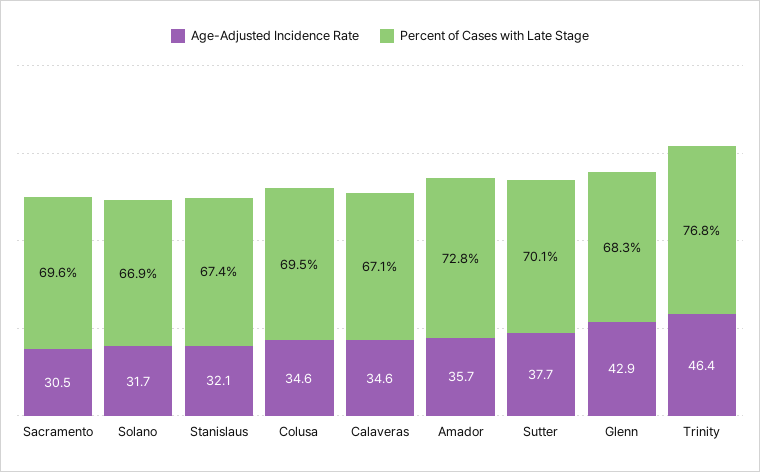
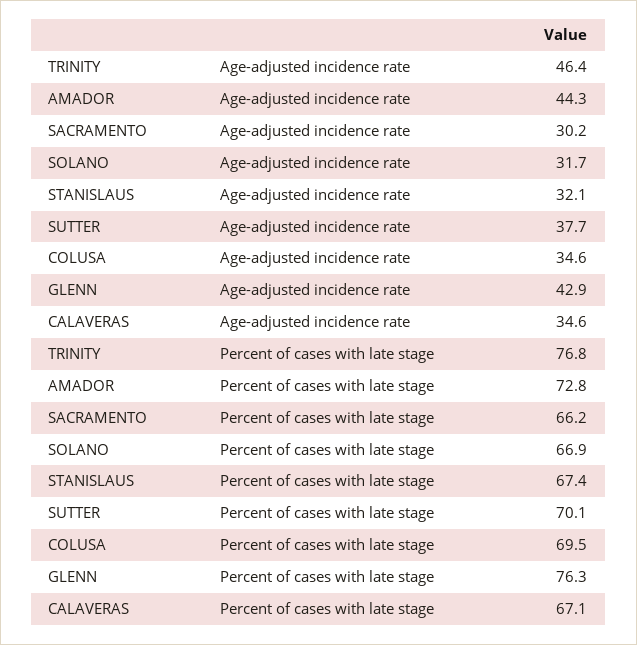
Age-Adjusted Incidence Rate, Sacramento: 30.5 -> 30.2
Percent of Cases with Late Stage, Sacramento: 69.6 -> 66.2
Age-Adjusted Incidence Rate, Amador: 35.7 -> 44.3
Percent of Cases with Late Stage, Glenn: 68.3 -> 76.3

